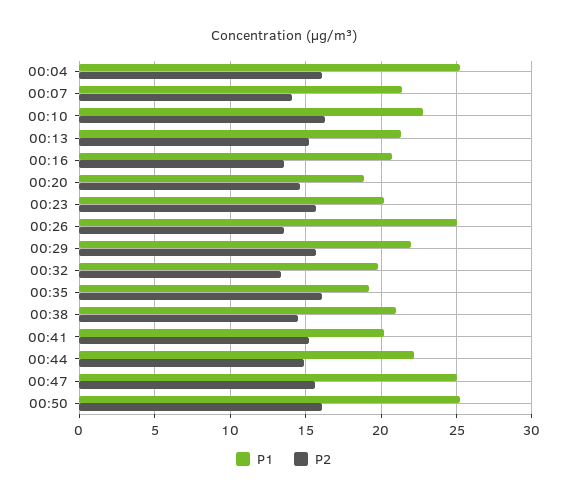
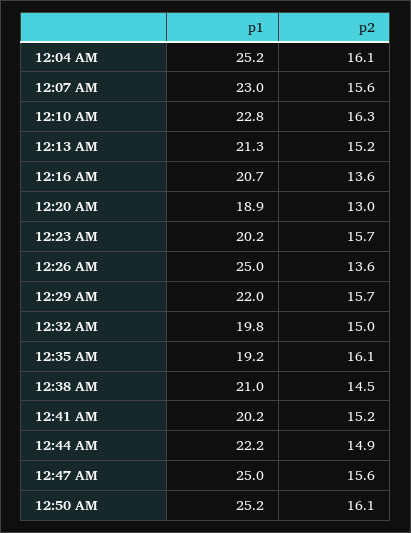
P1, 00:07: 21.5 -> 23
P2, 00:07: 14 -> 15.6
P2, 00:20: 14.5 -> 13
P2, 00:32: 13.5 -> 15

